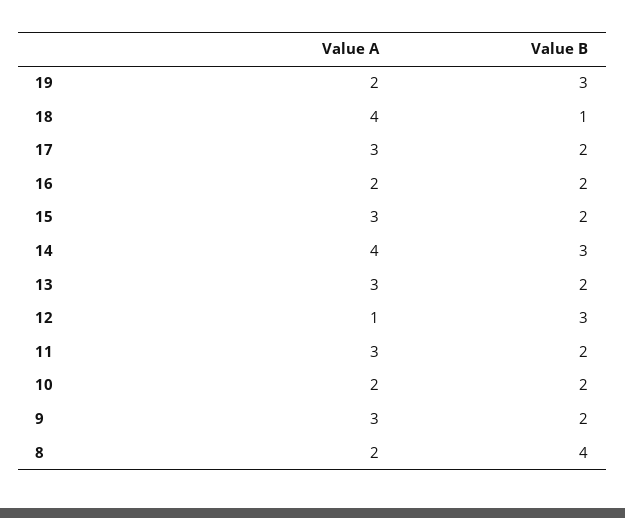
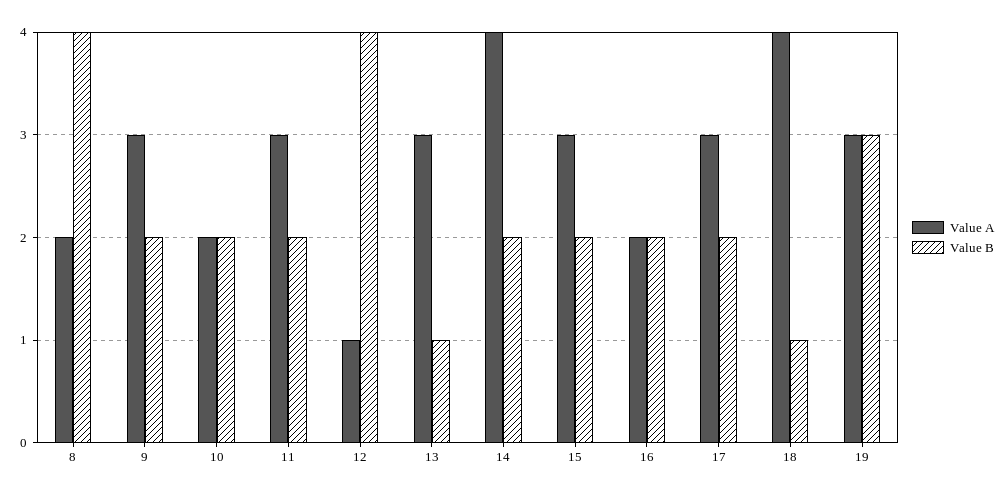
Value A, 19: 2 -> 3
Value B, 14: 3 -> 2
Value B, 13: 2 -> 1
Value B, 12: 3 -> 4

